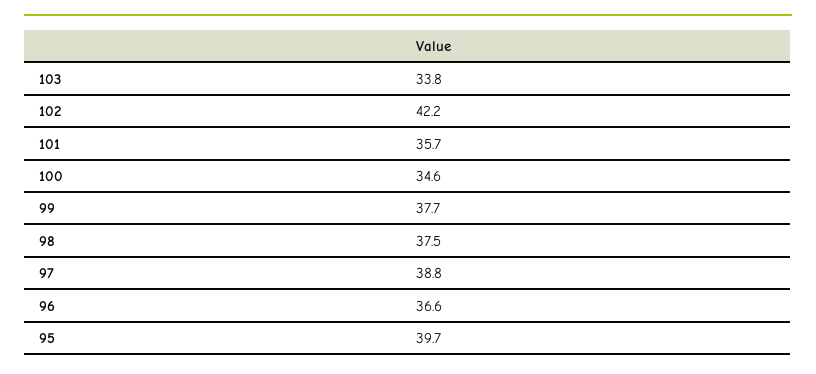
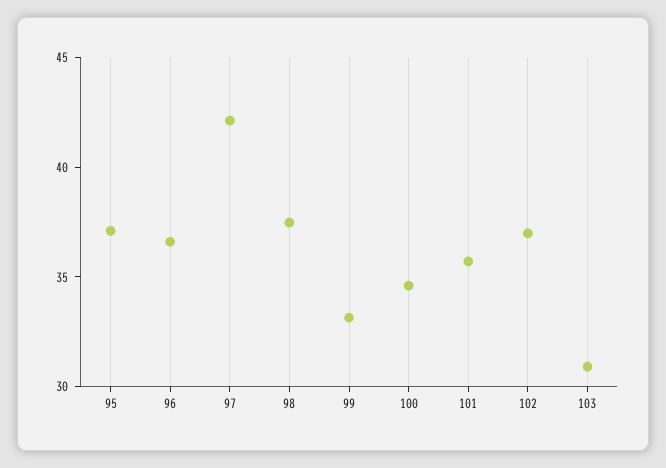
103: 33.8 -> 31
102: 42.2 -> 37
99: 37.7 -> 33
97: 38.8 -> 42
95: 39.7 -> 37

